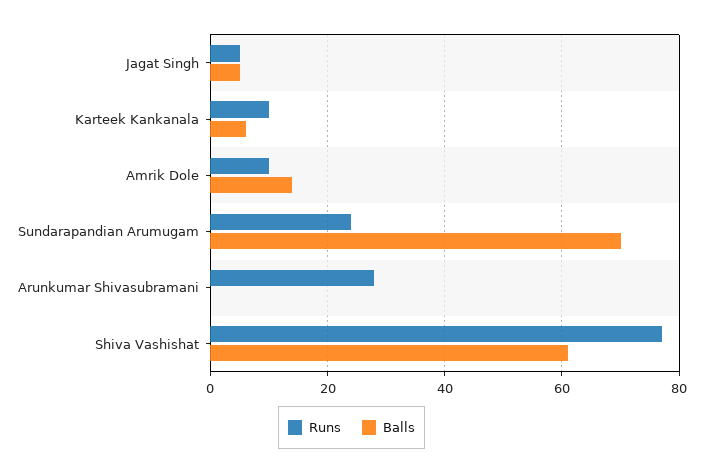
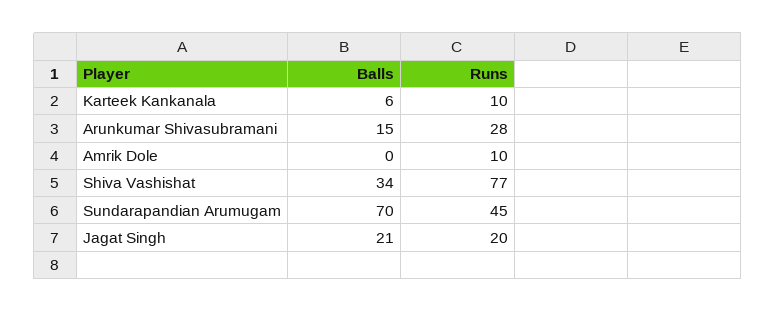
Runs, Jagat Singh: 5 -> 20
Balls, Jagat Singh: 5 -> 21
Balls, Amrik Dole: 15 -> 0
Runs, Sundarapandian Arumugam: 25 -> 45
Balls, Arunkumar Shivasubramani: 0 -> 15
Balls, Shiva Vashishat: 60 -> 34

